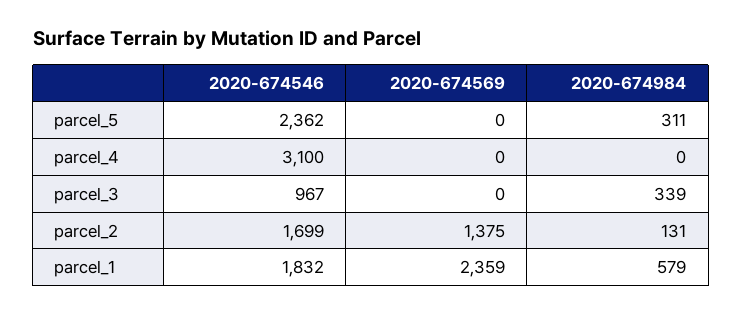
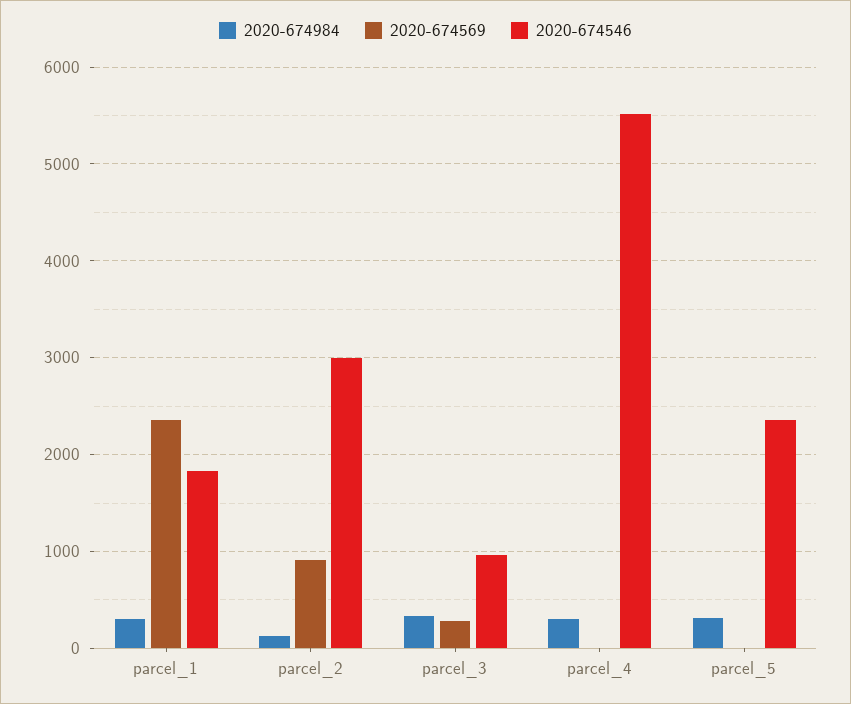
2020-674546, parcel_4: 3100 -> 5500
2020-674984, parcel_4: 0 -> 300
2020-674569, parcel_3: 0 -> 300
2020-674546, parcel_2: 1699 -> 3000
2020-674569, parcel_2: 1375 -> 900
2020-674984, parcel_1: 579 -> 300

